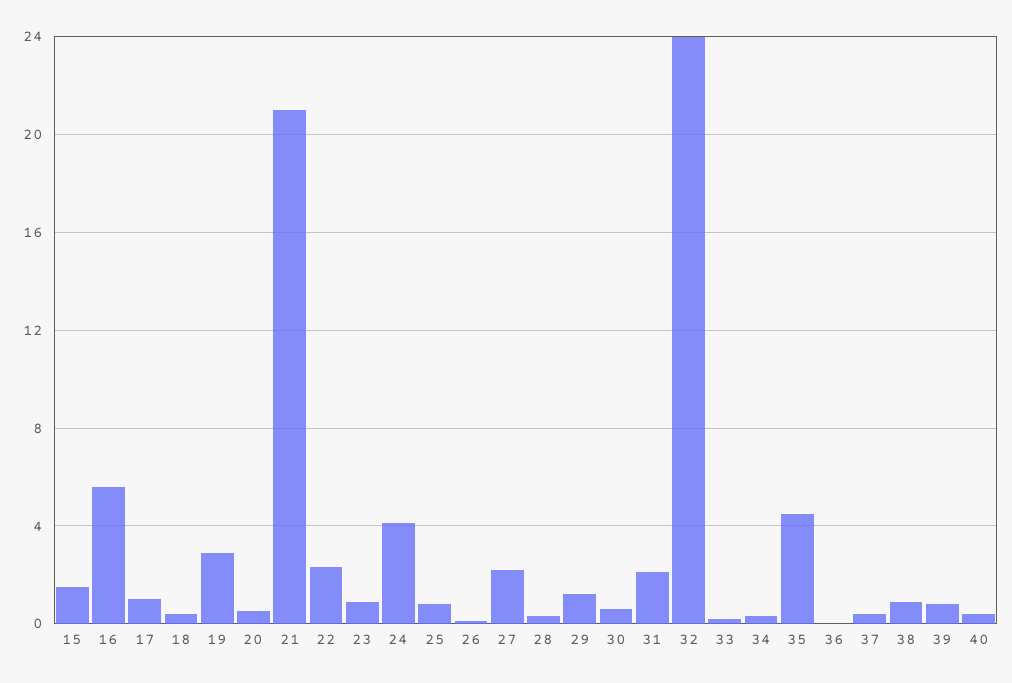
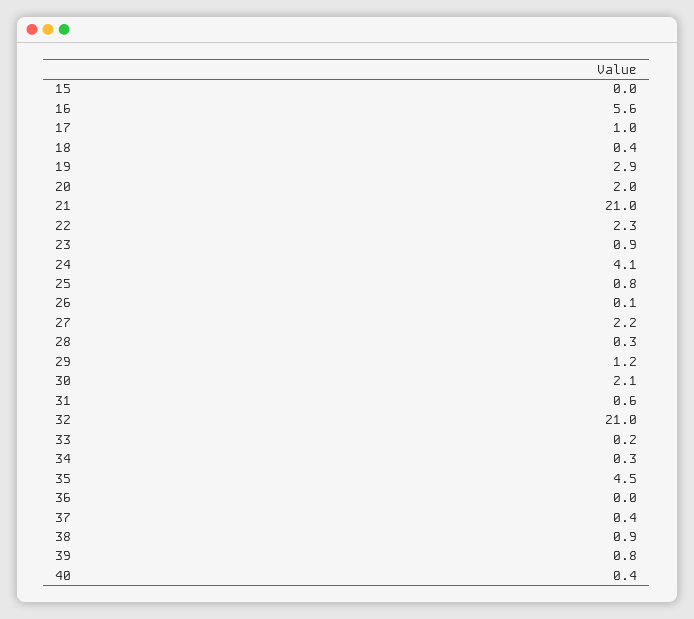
15: 1.5 -> 0
20: 0.5 -> 2
30: 0.5 -> 2.1
31: 2 -> 0.6
32: 24 -> 21

